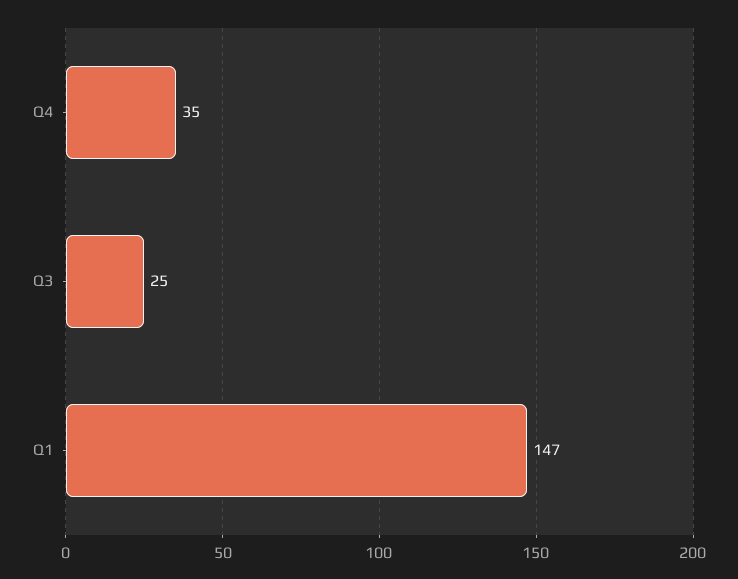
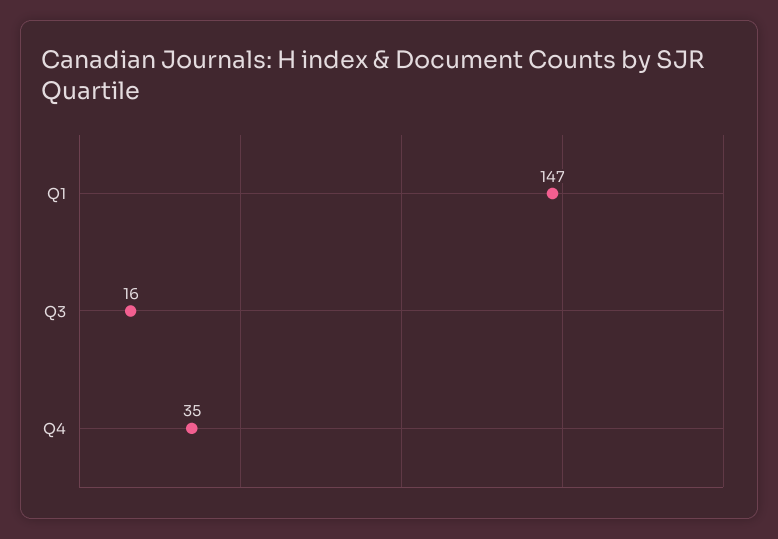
Q3: 25 -> 16

